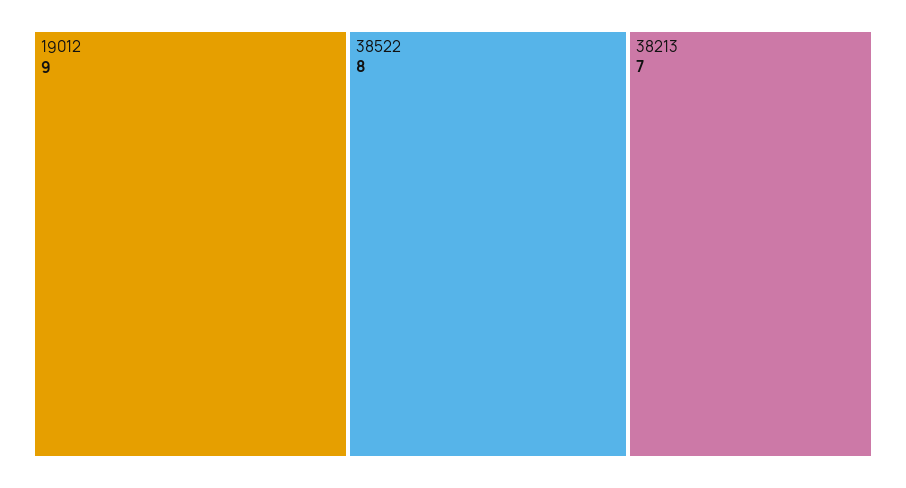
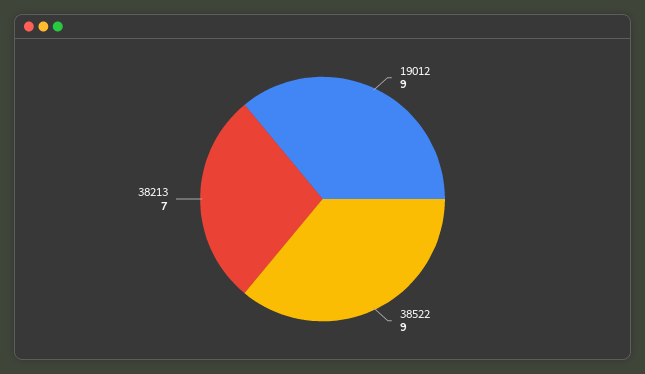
38522: 8 -> 9

